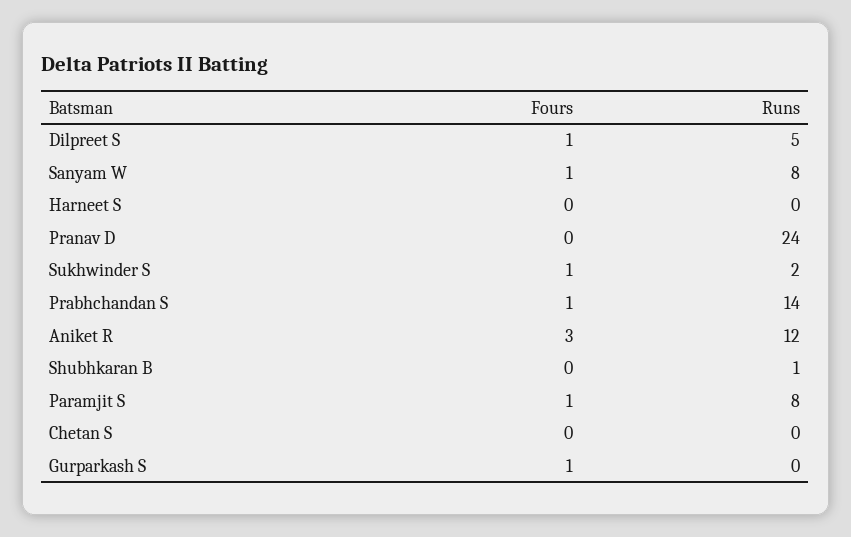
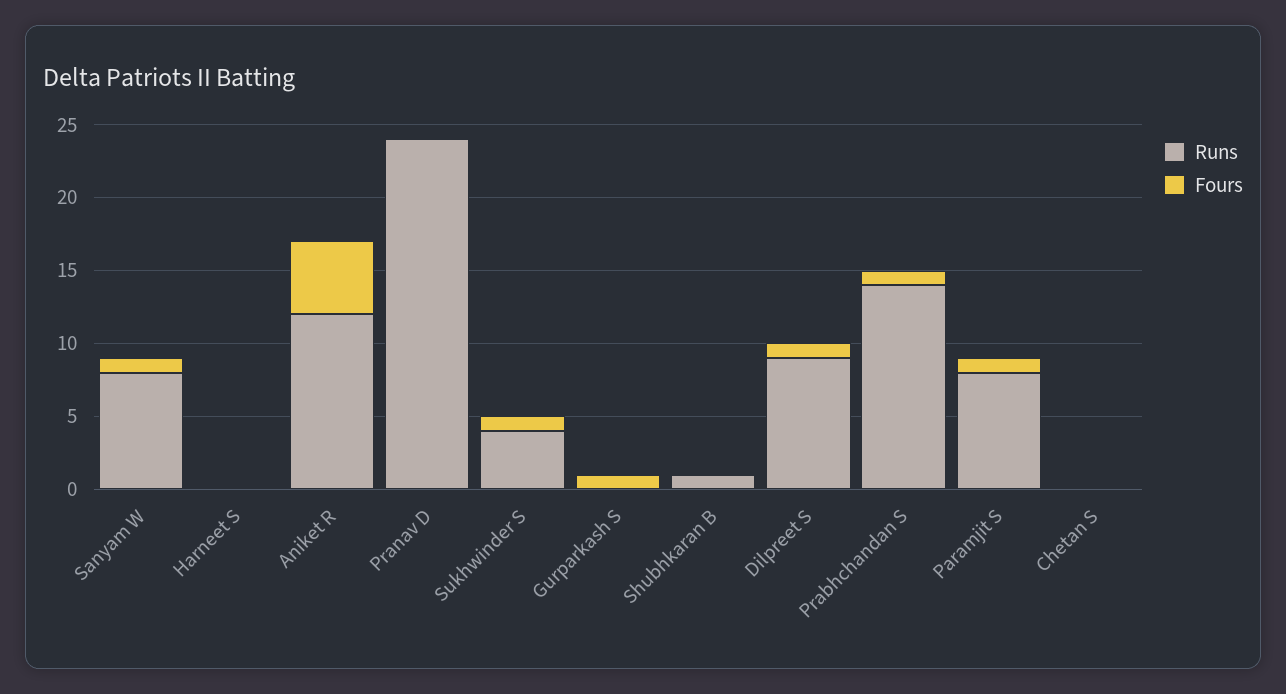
Runs, Dilpreet S: 5 -> 9
Runs, Sukhwinder S: 2 -> 4
Fours, Aniket R: 3 -> 5

